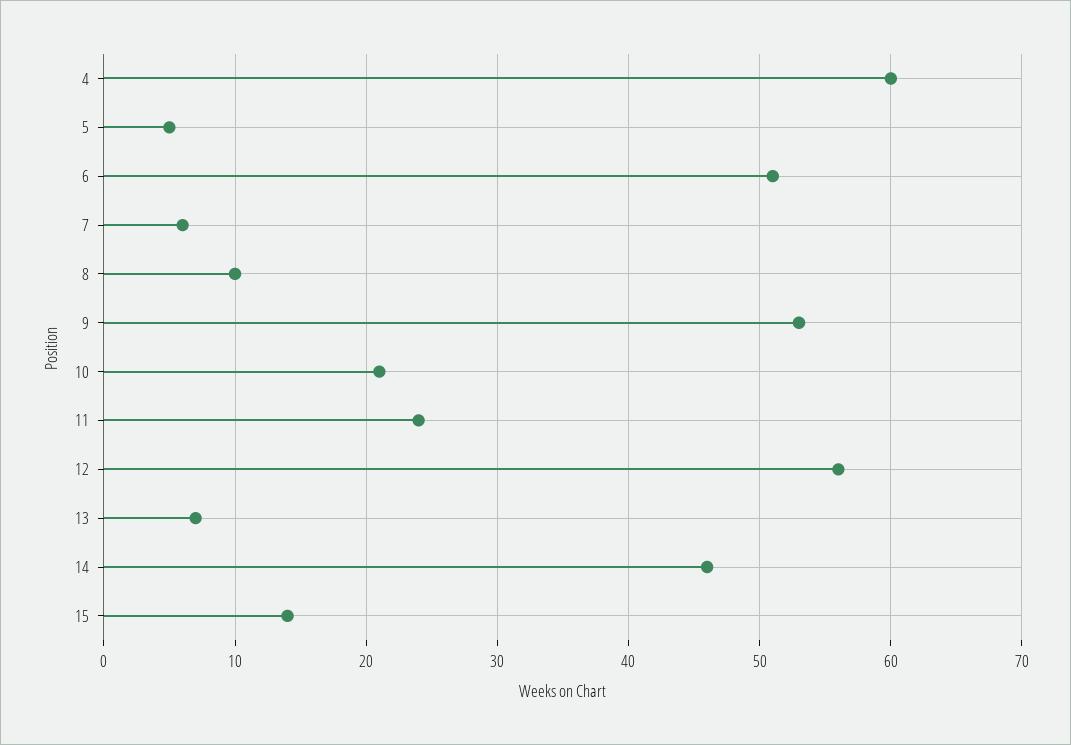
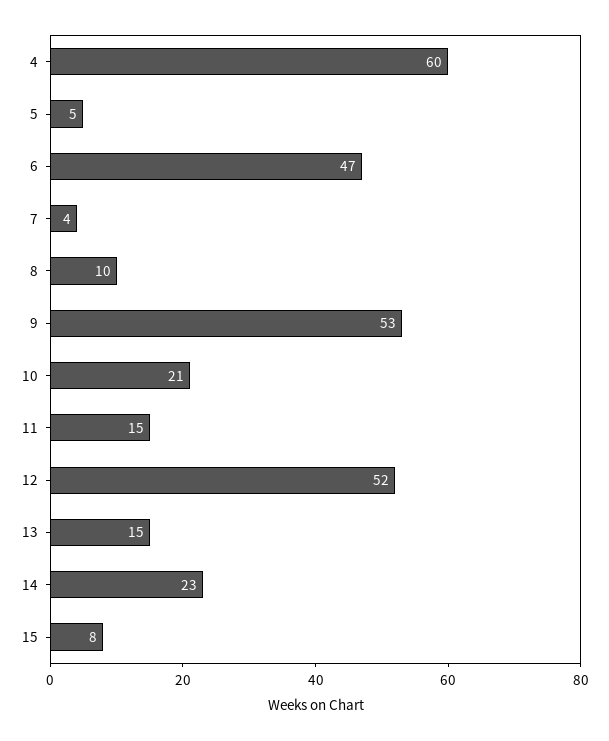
6: 51 -> 47
7: 6 -> 4
11: 24 -> 15
12: 56 -> 52
13: 7 -> 15
14: 46 -> 23
15: 14 -> 8

